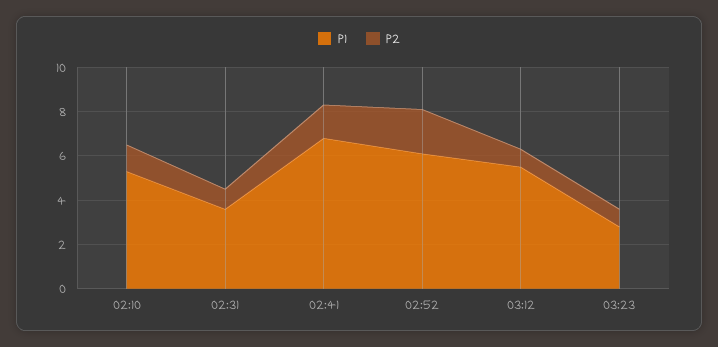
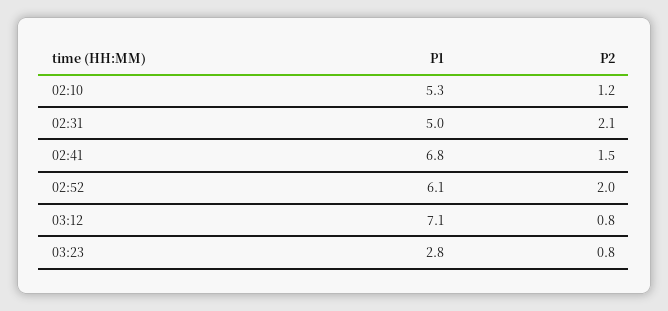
P1, 02:31: 3.5 -> 5
P2, 02:31: 1 -> 2.1
P1, 03:12: 5.5 -> 7.1

